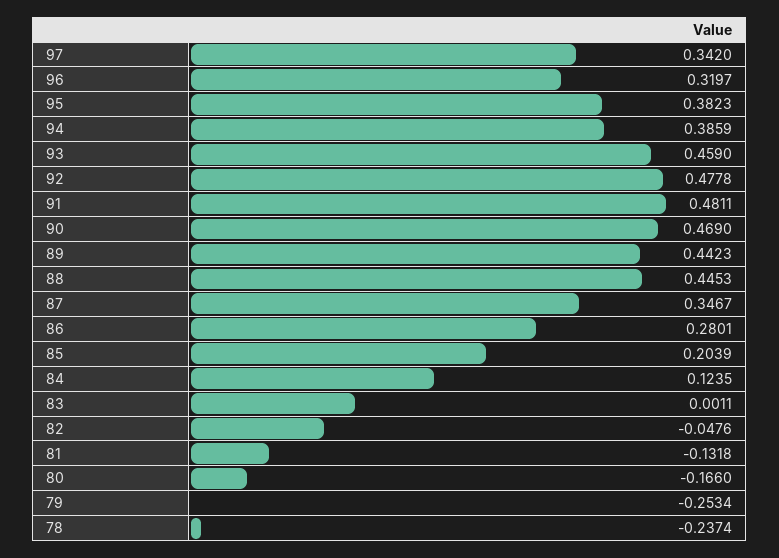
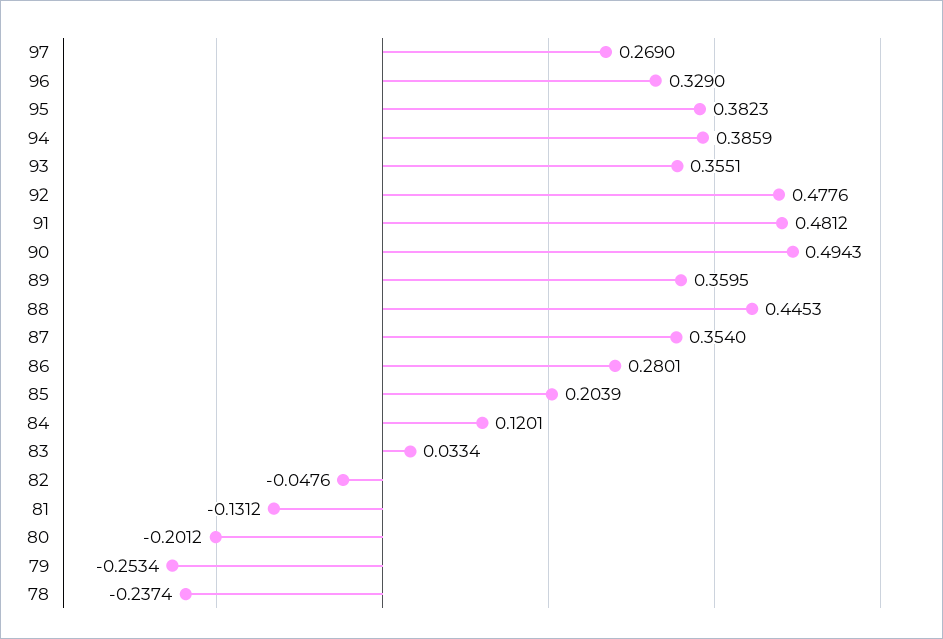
97: 0.342 -> 0.269
96: 0.3197 -> 0.329
93: 0.459 -> 0.3551
92: 0.4778 -> 0.4776
91: 0.4811 -> 0.4812
90: 0.469 -> 0.4943
89: 0.4423 -> 0.3595
87: 0.3467 -> 0.354
84: 0.1235 -> 0.1201
83: 0.0011 -> 0.0334
81: -0.1318 -> -0.1312
80: -0.166 -> -0.2012

